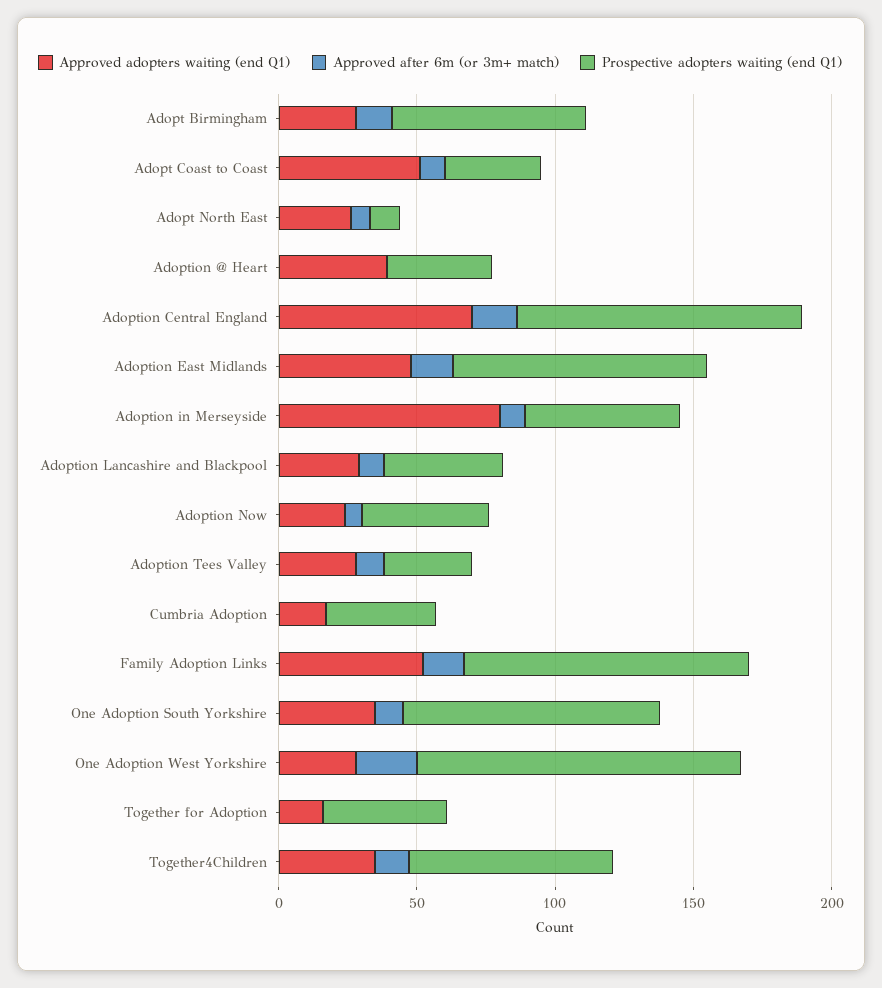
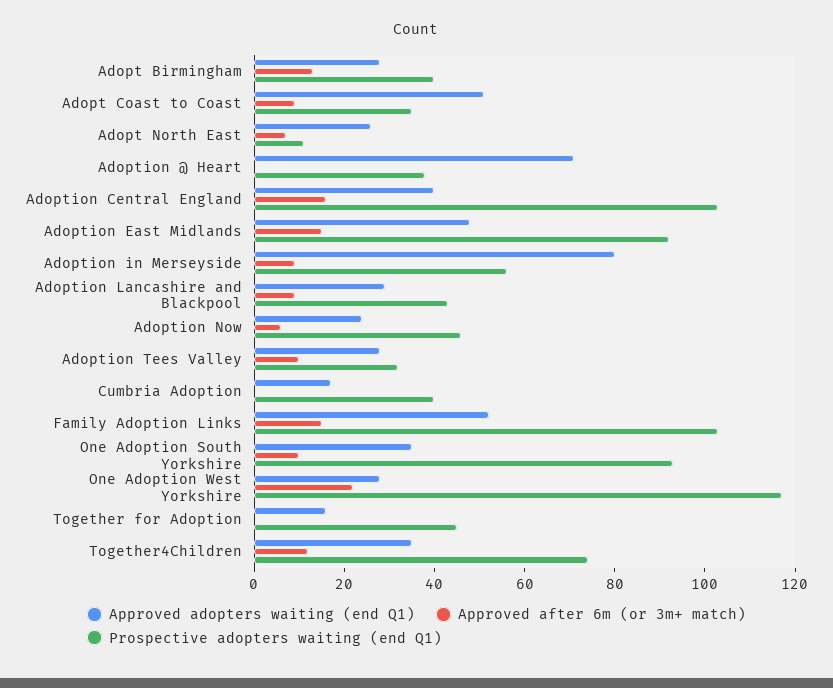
Prospective adopters waiting (end Q1), Adopt Birmingham: 70 -> 40
Approved adopters waiting (end Q1), Adoption @ Heart: 40 -> 70
Approved adopters waiting (end Q1), Adoption Central England: 70 -> 40

